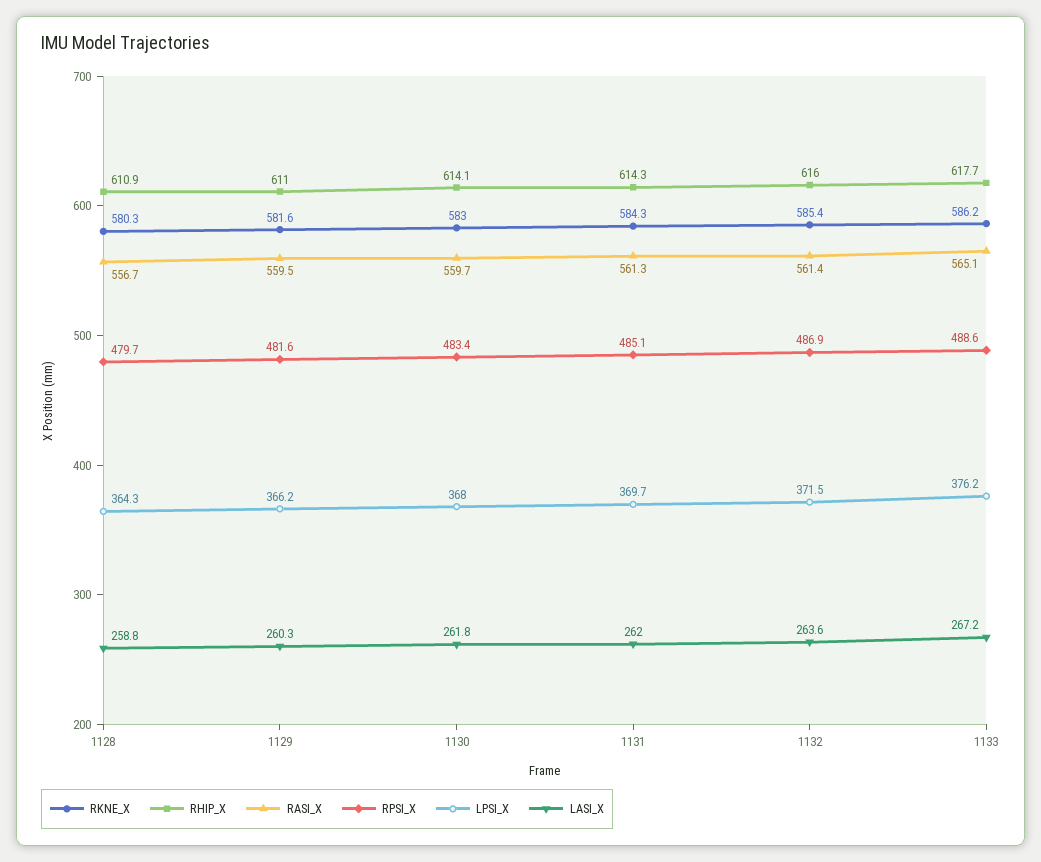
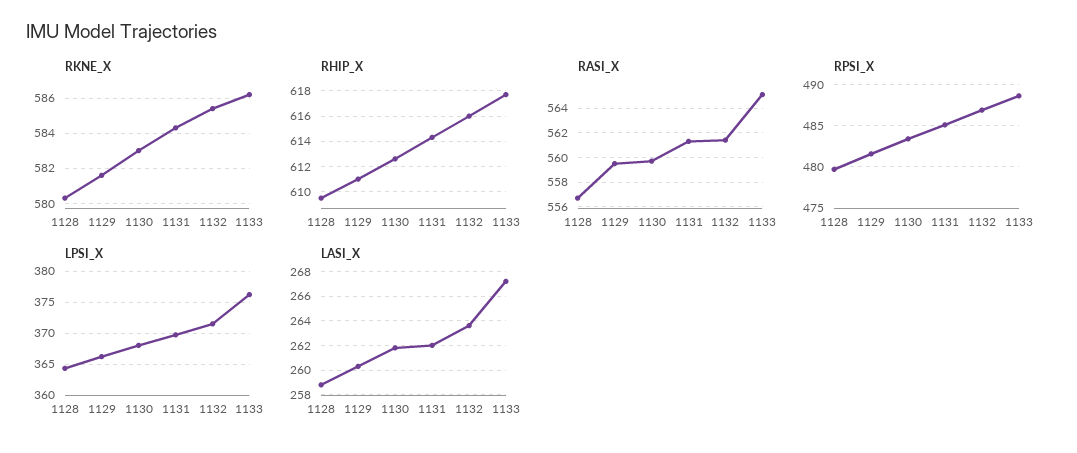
RHIP_X, 1128: 610.9 -> 609.5
RHIP_X, 1130: 614.1 -> 612.5

